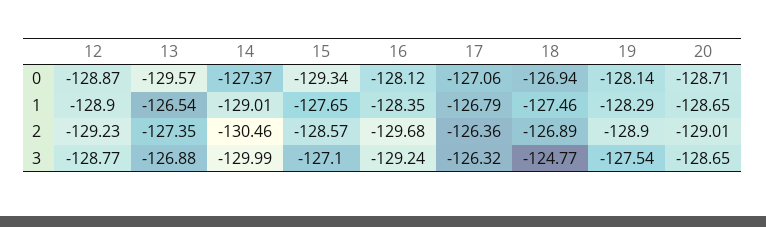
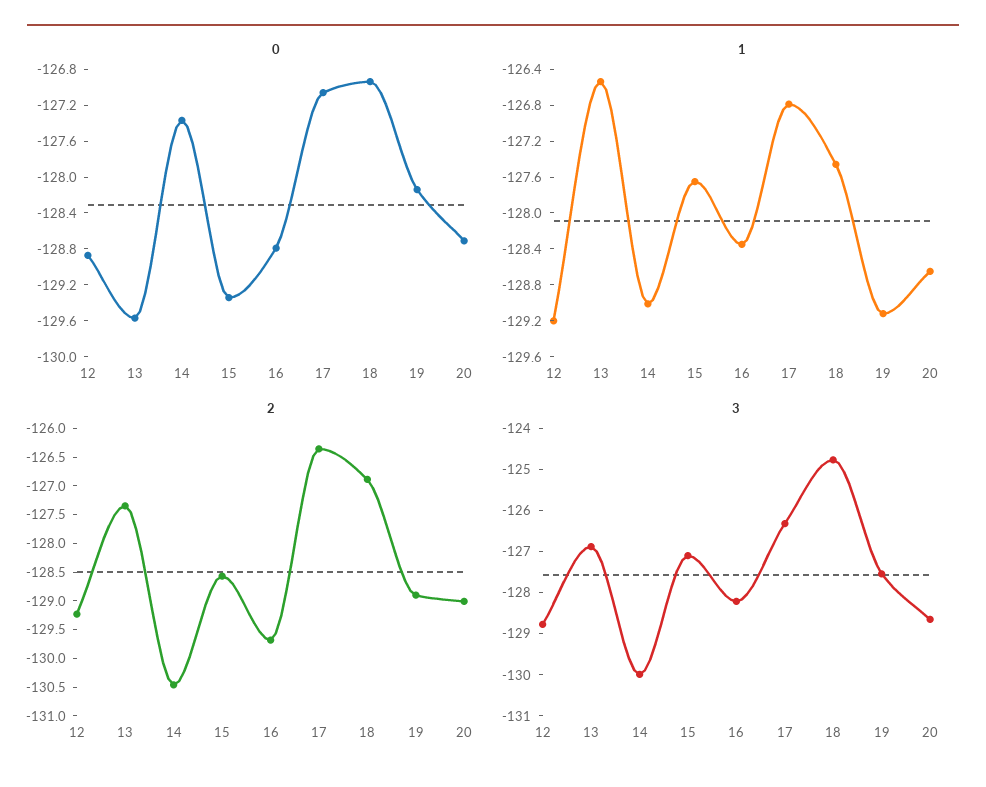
0, 16: -128.12 -> -128.8
1, 12: -128.9 -> -129.2
1, 19: -128.29 -> -129.1
3, 16: -129.24 -> -128.2

